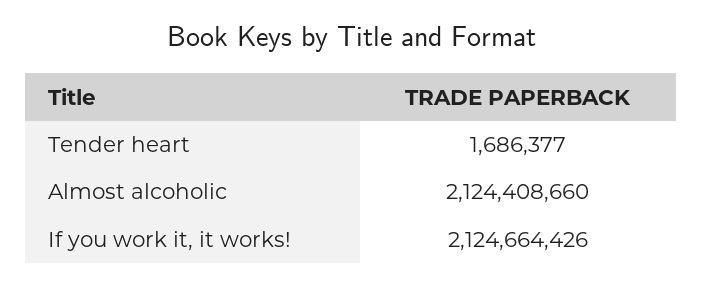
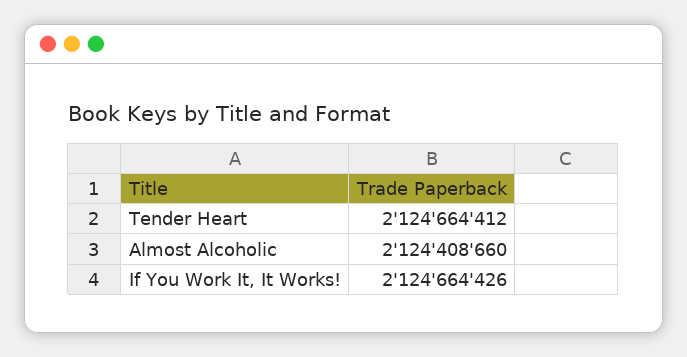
Tender heart: 1686377 -> 2124664412

